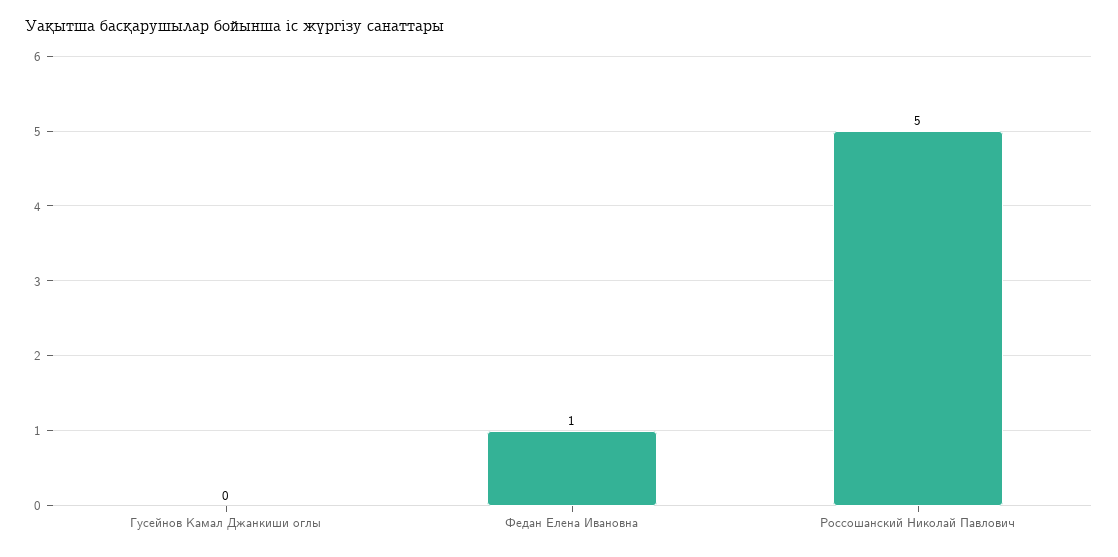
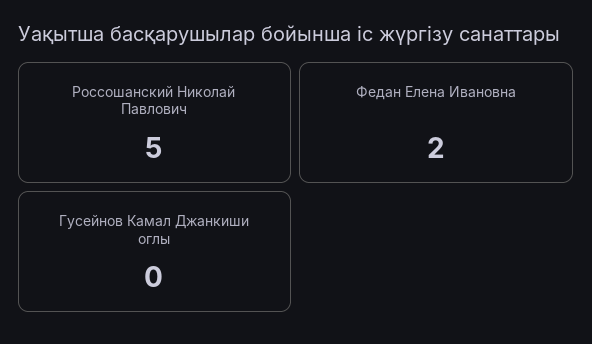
Федан Елена Ивановна: 1 -> 2

